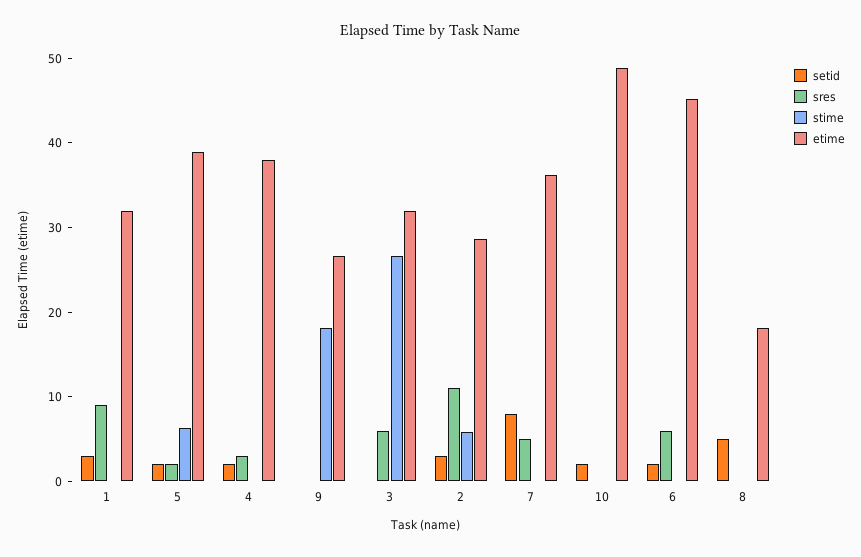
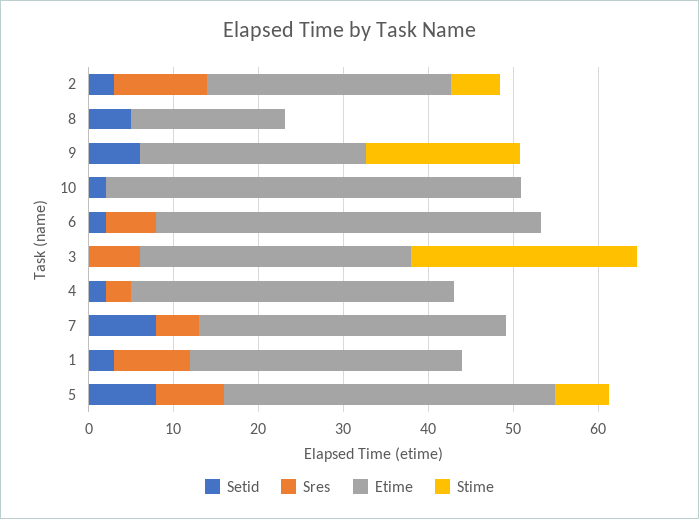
setid, 5: 2 -> 8
sres, 5: 2 -> 8
setid, 9: 0 -> 6

